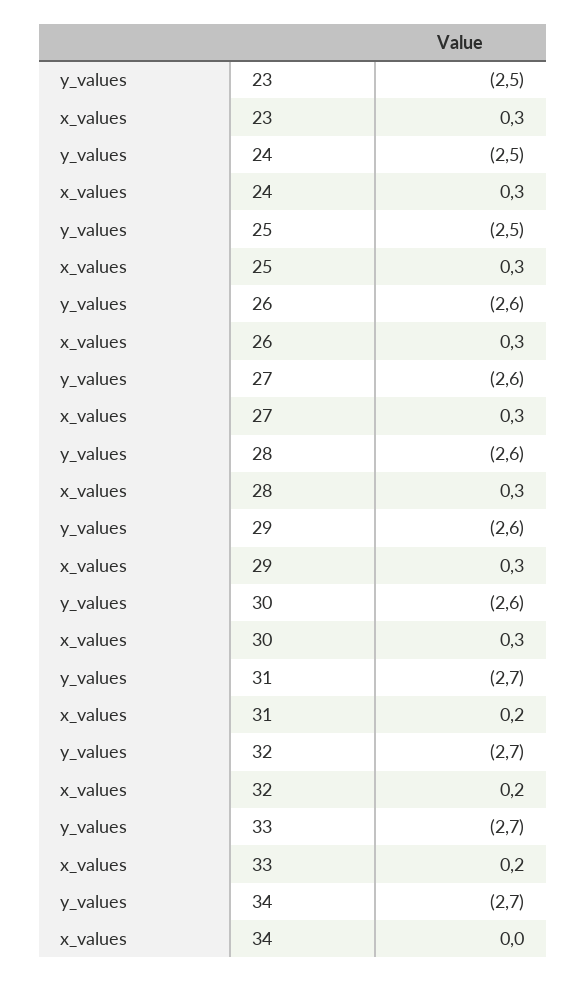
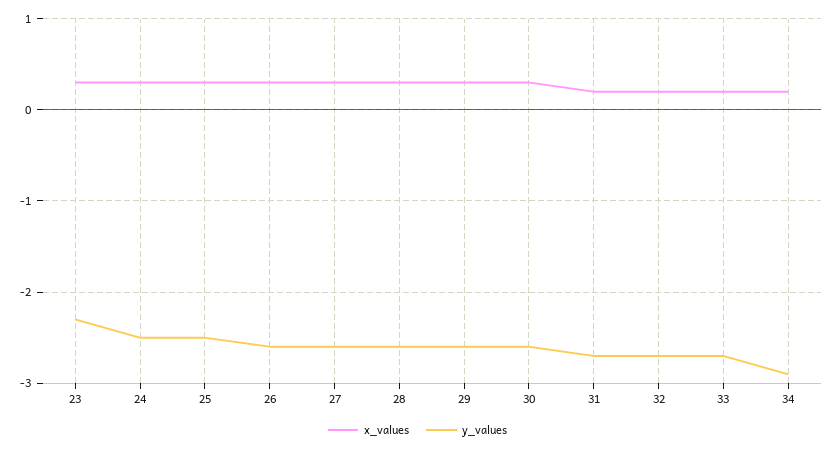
y_values, 23: -2.5 -> -2.3
y_values, 34: -2.7 -> -2.9
x_values, 34: 0 -> 0.2

